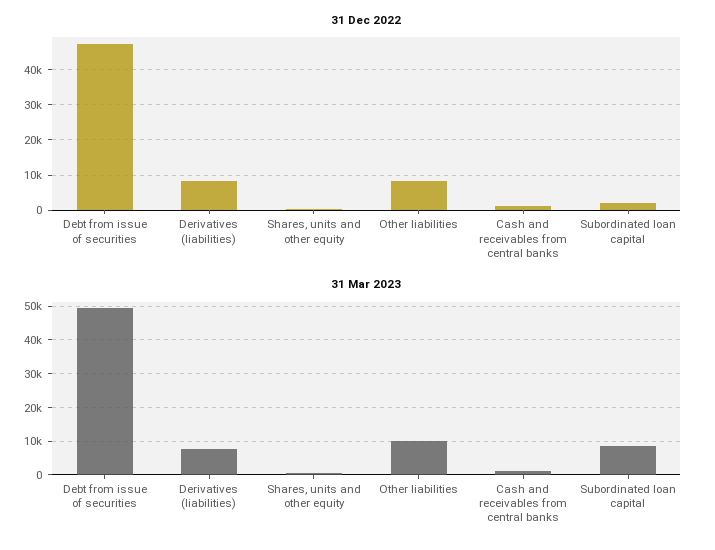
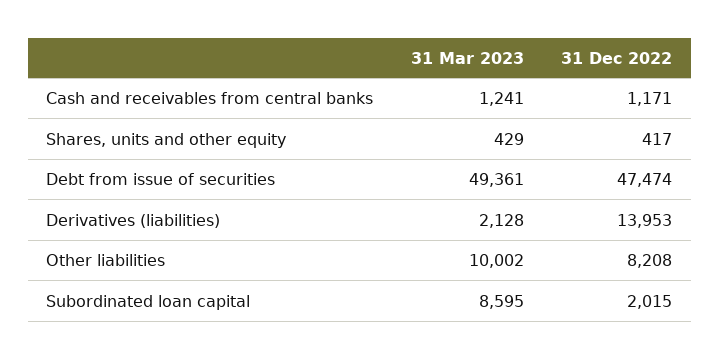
31 Dec 2022, Derivatives (liabilities): 8000 -> 13953
31 Mar 2023, Derivatives (liabilities): 8000 -> 2128

